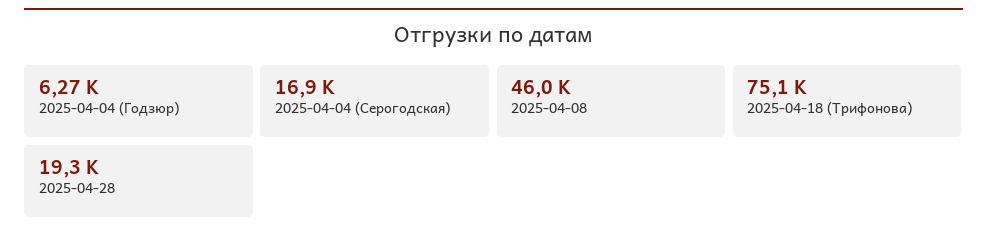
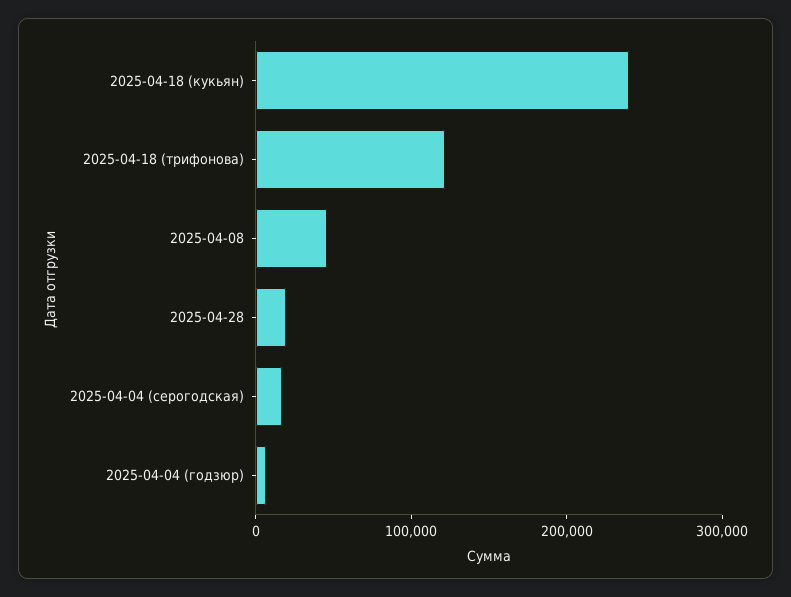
2025-04-18 (Трифонова): 75100 -> 120000
2025-04-18 (кукьян): none -> 240000

